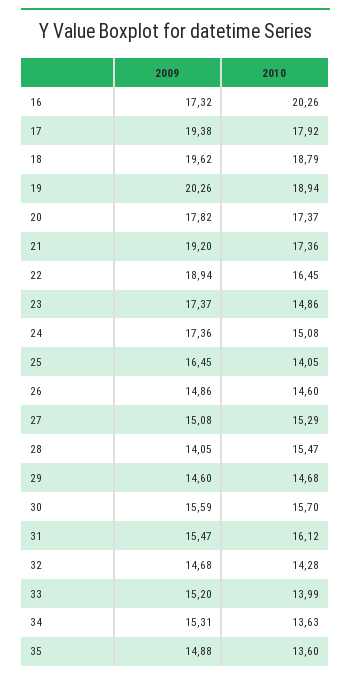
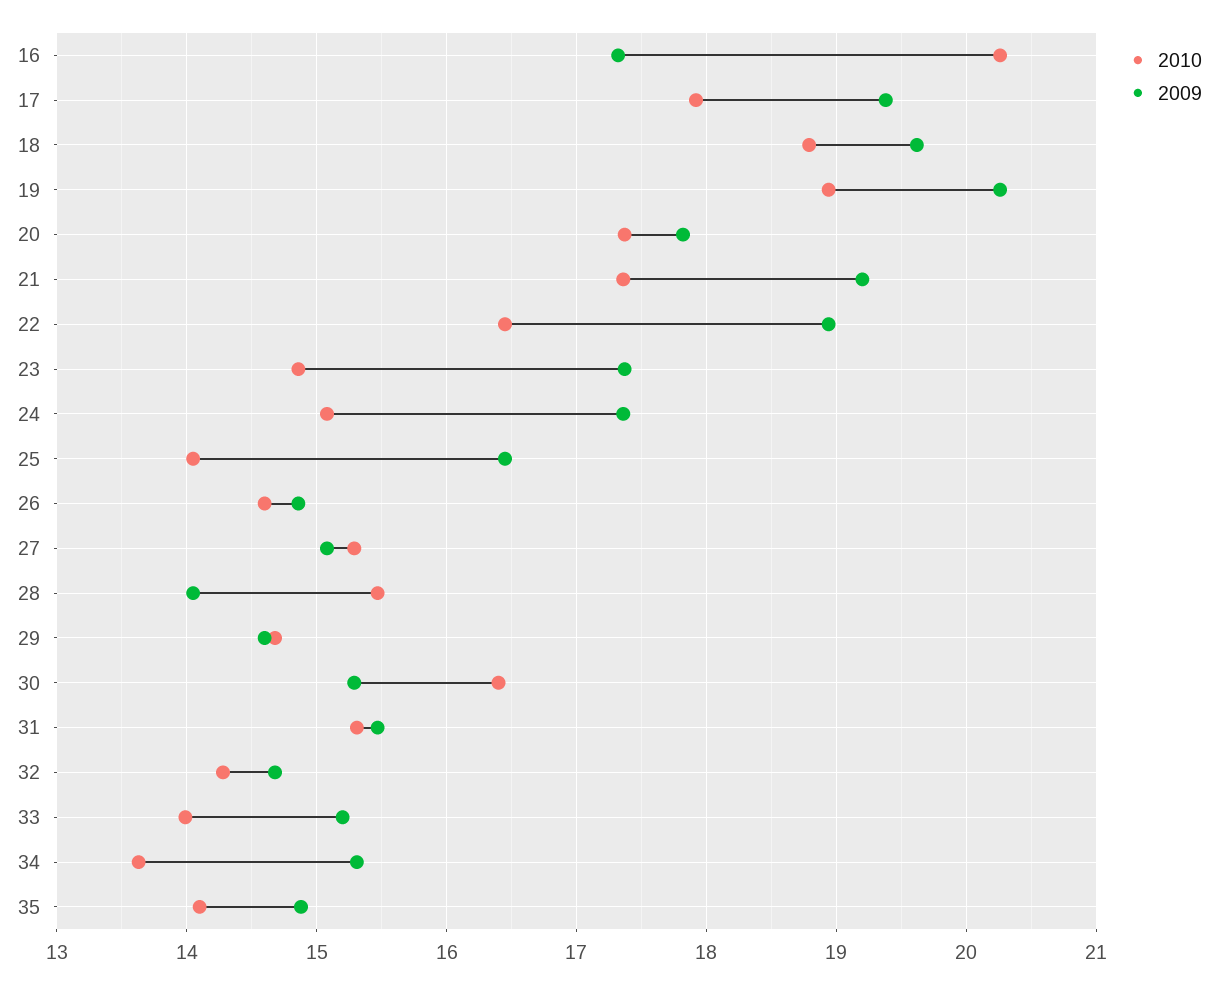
2009, 30: 15.59 -> 15.3
2010, 30: 15.7 -> 16.4
2010, 31: 16.12 -> 15.3
2010, 35: 13.6 -> 14.1

